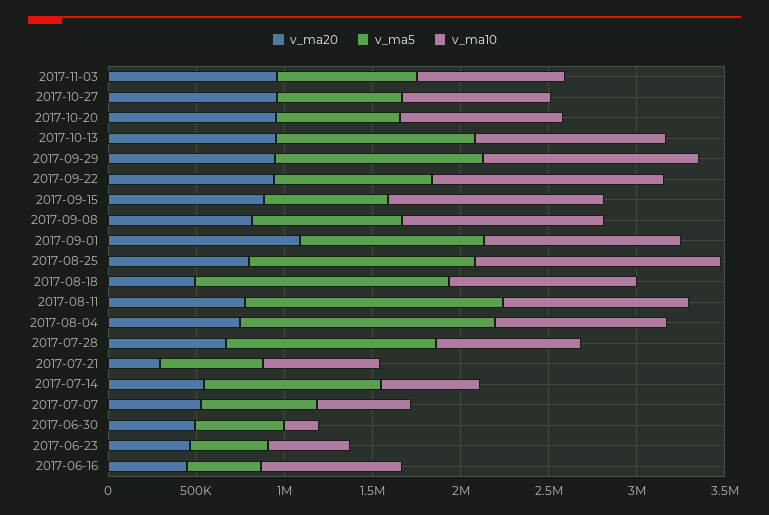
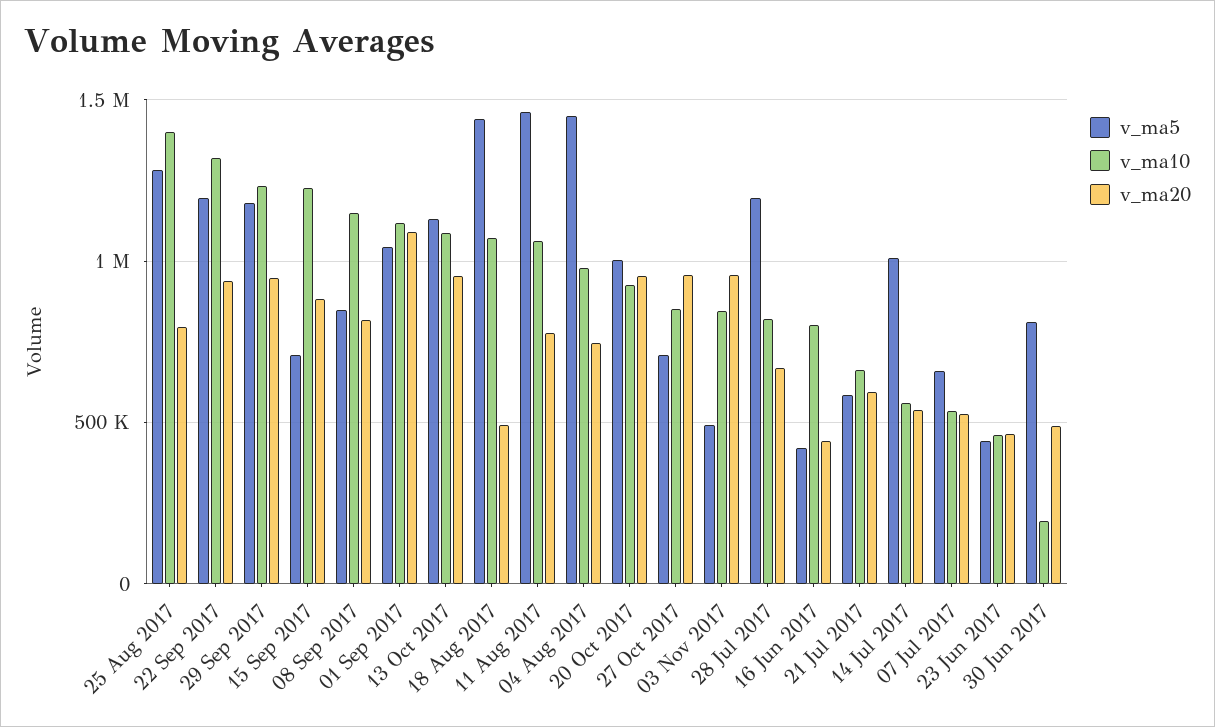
v_ma5, 2017-11-03: 800000 -> 500000
v_ma5, 2017-10-20: 700000 -> 1000000
v_ma5, 2017-09-22: 900000 -> 1200000
v_ma20, 2017-07-21: 300000 -> 600000
v_ma5, 2017-06-30: 500000 -> 800000

